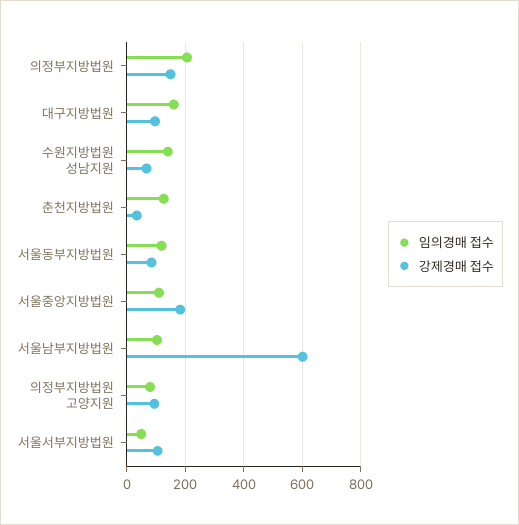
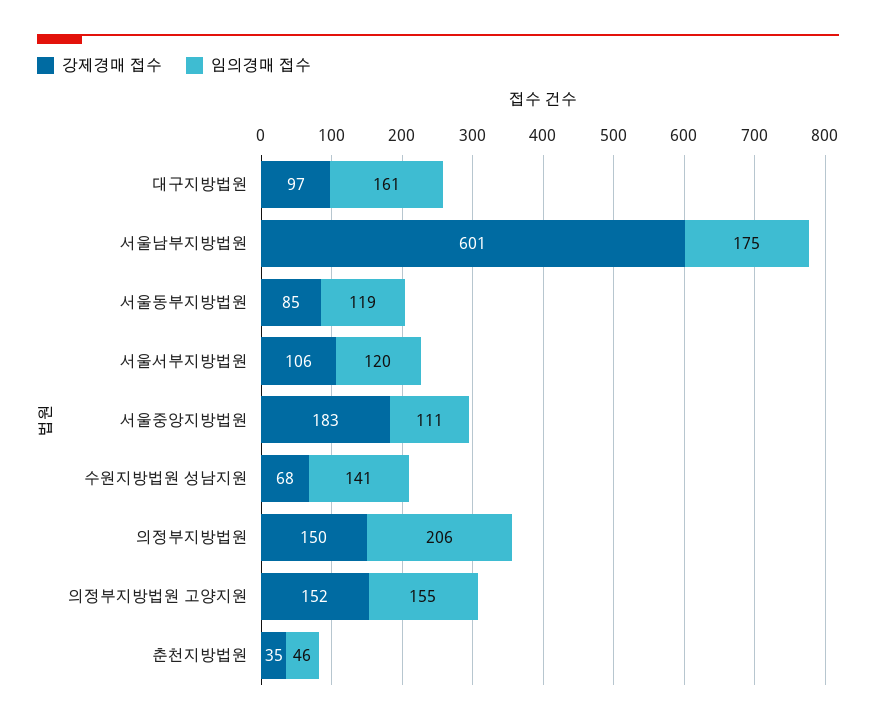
임의경매 접수, 춘천지방법원: 125 -> 46
임의경매 접수, 서울남부지방법원: 100 -> 175
임의경매 접수, 의정부지방법원 고양지원: 75 -> 155
강제경매 접수, 의정부지방법원 고양지원: 100 -> 152
임의경매 접수, 서울서부지방법원: 50 -> 120

